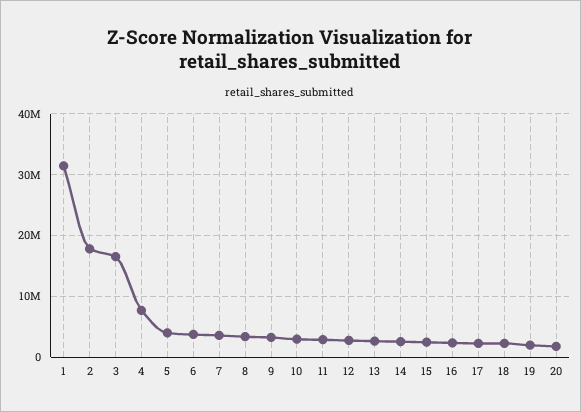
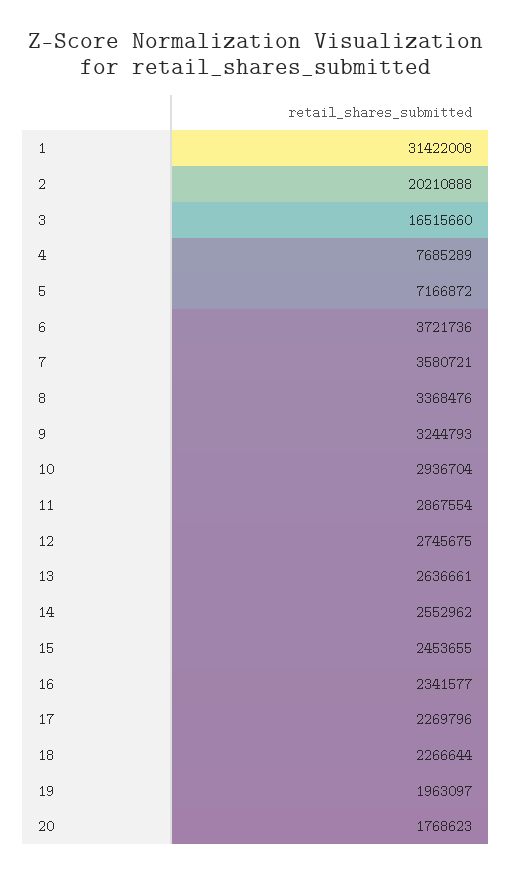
2: 18000000 -> 20210888
5: 4000000 -> 7166872

